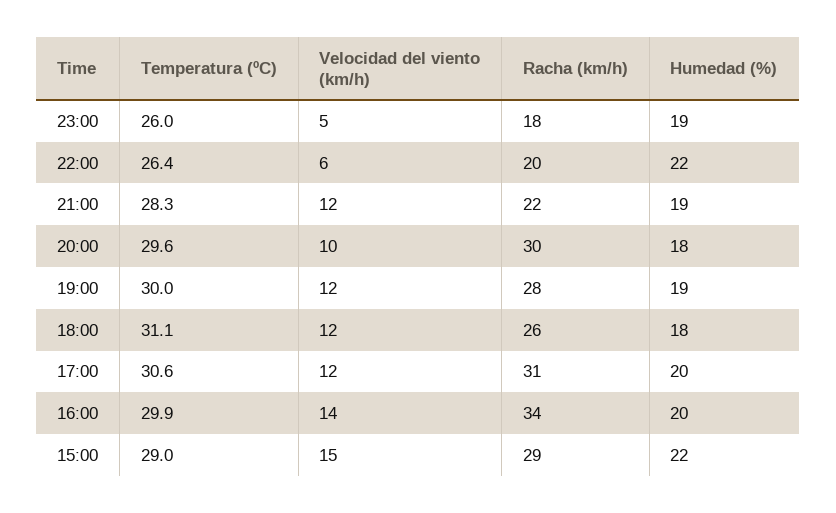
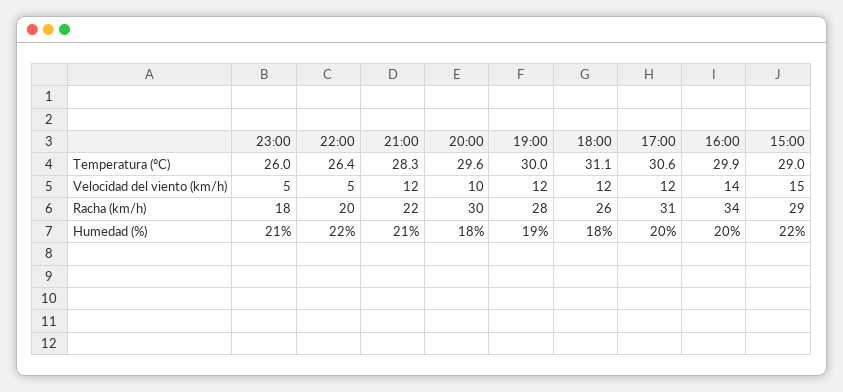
Humedad (%), 23:00: 19 -> 21
Velocidad del viento (km/h), 22:00: 6 -> 5
Humedad (%), 21:00: 19 -> 21

